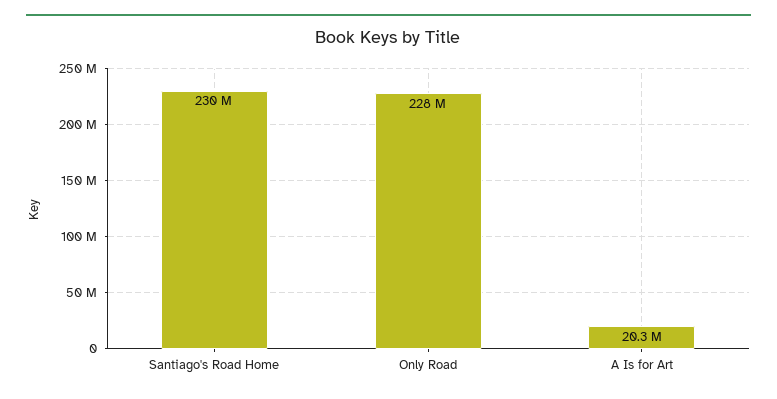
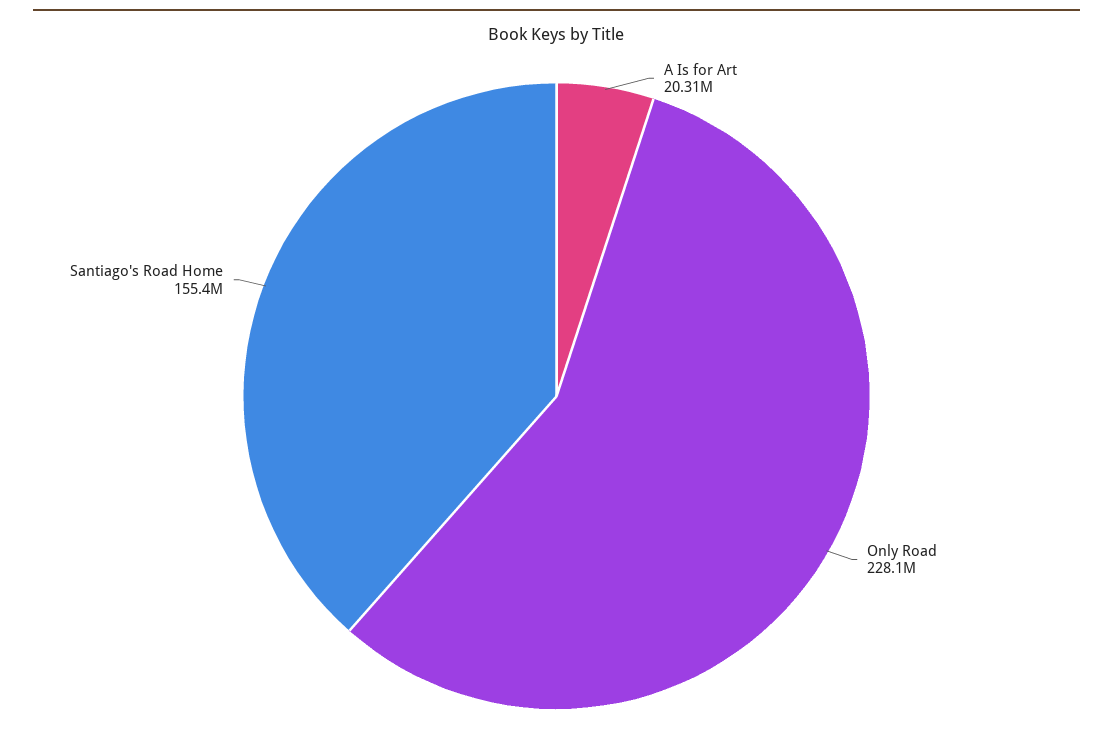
Santiago's Road Home: 230000000 -> 155400000

